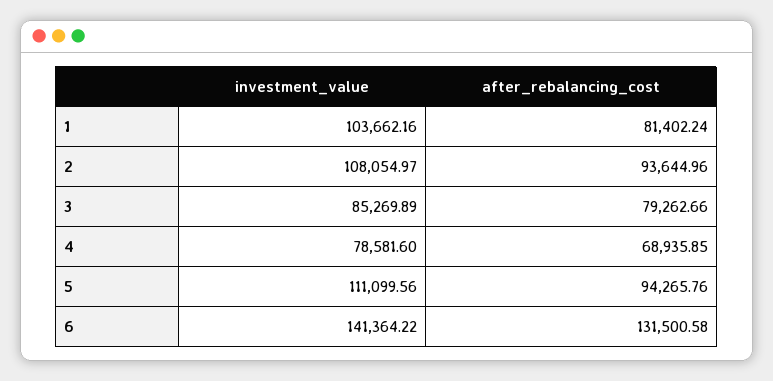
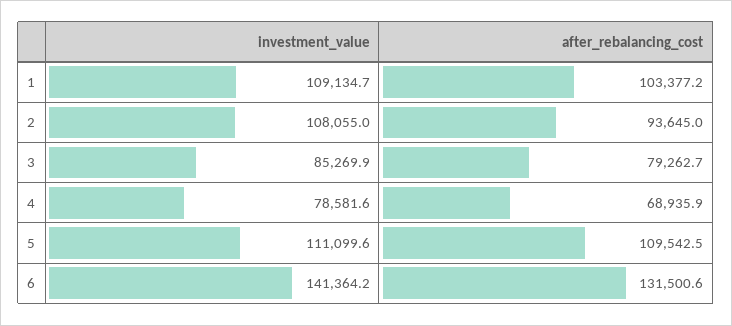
investment_value, 1: 103662.16 -> 109134.7
after_rebalancing_cost, 1: 81402.24 -> 103377.2
after_rebalancing_cost, 5: 94265.76 -> 109542.5

